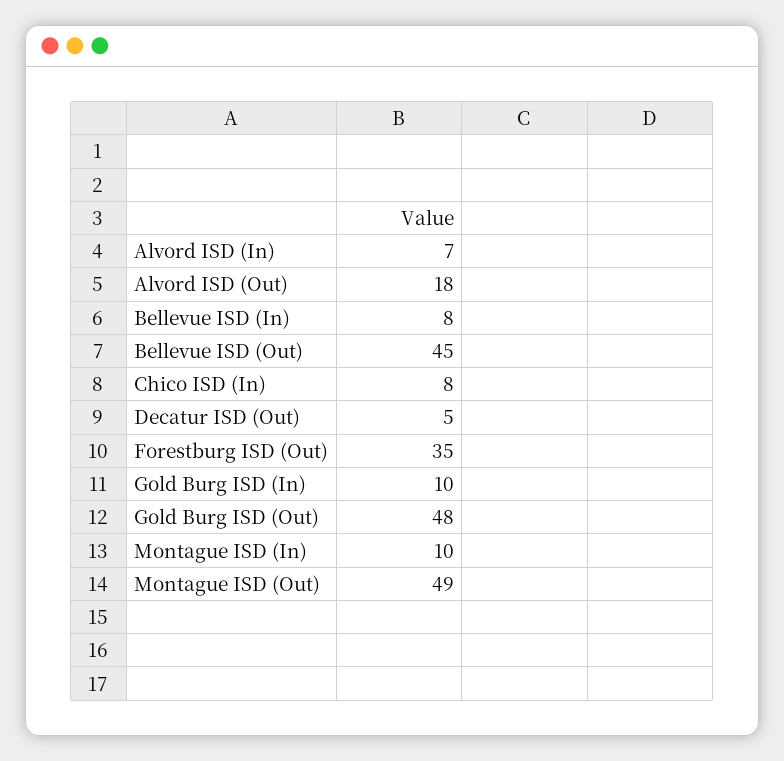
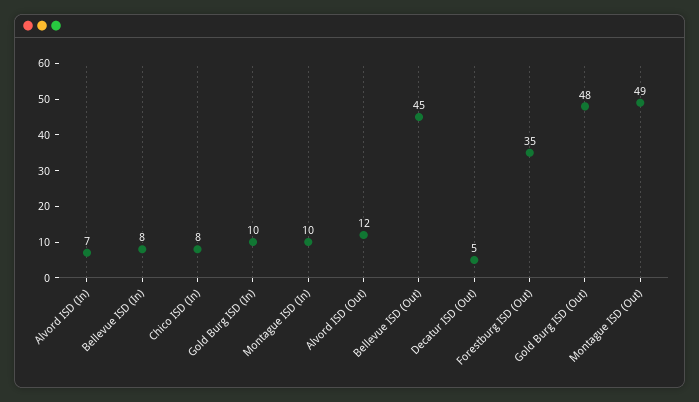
Alvord ISD (Out): 18 -> 12

